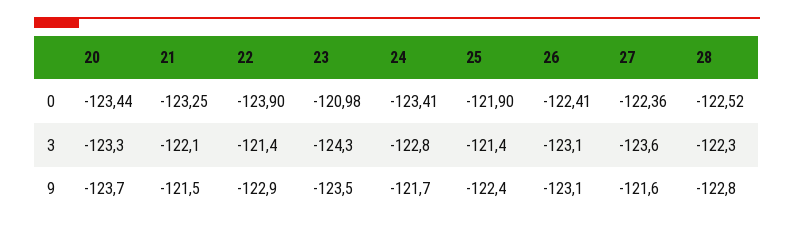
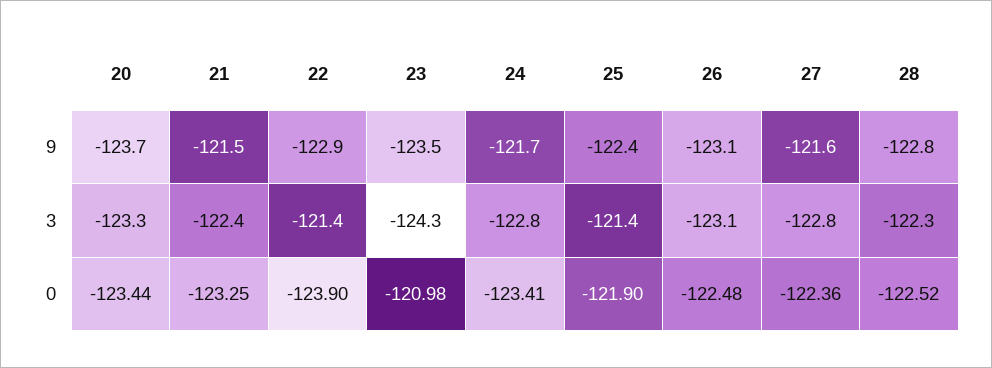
26, 0: -122.41 -> -122.48
21, 3: -122.1 -> -122.4
27, 3: -123.6 -> -122.8

